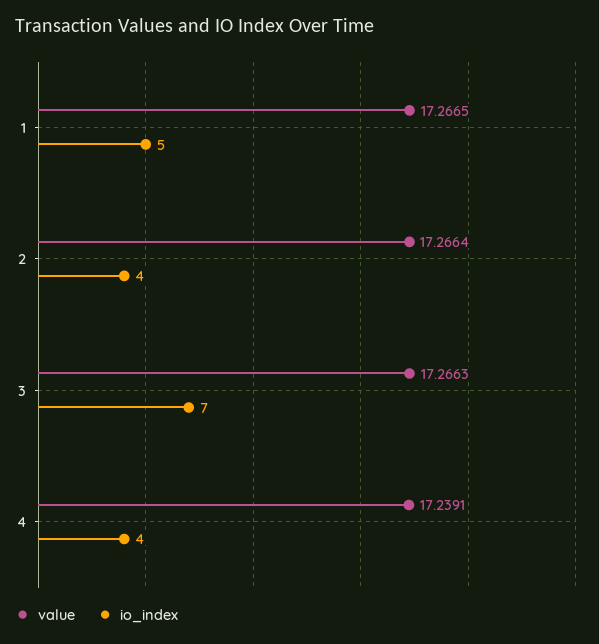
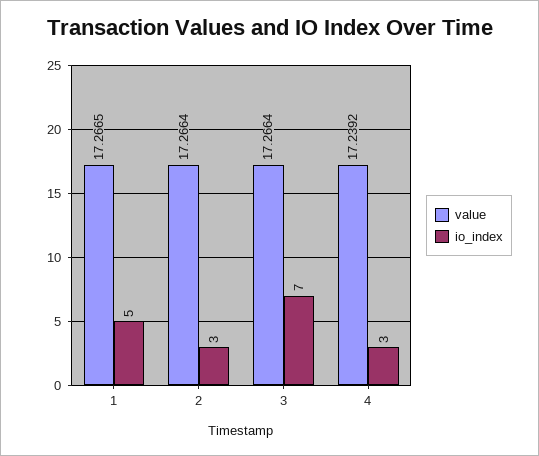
io_index, 2: 4 -> 3
value, 3: 17.2663 -> 17.2664
value, 4: 17.2391 -> 17.2392
io_index, 4: 4 -> 3

